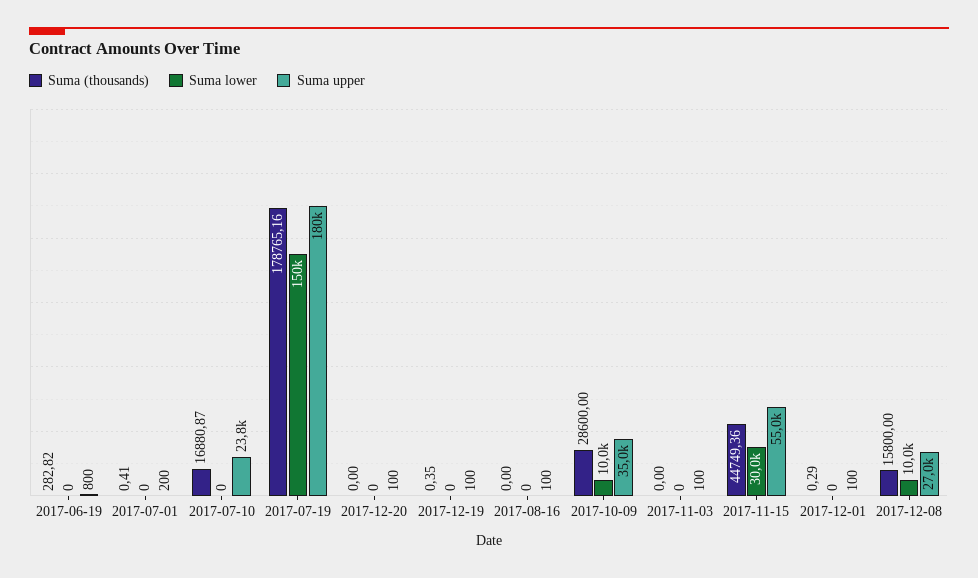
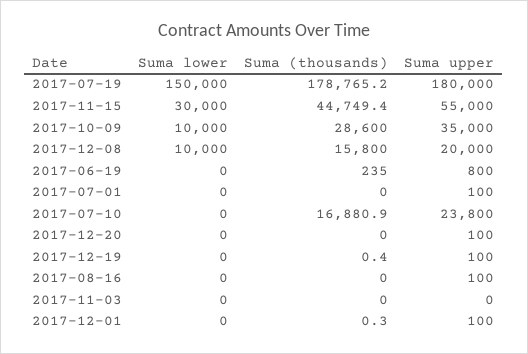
Suma (thousands), 2017-06-19: 282.82 -> 235
Suma (thousands), 2017-07-01: 0.41 -> 0
Suma upper, 2017-07-01: 200 -> 100
Suma upper, 2017-11-03: 100 -> 0
Suma upper, 2017-12-08: 27000 -> 20000

